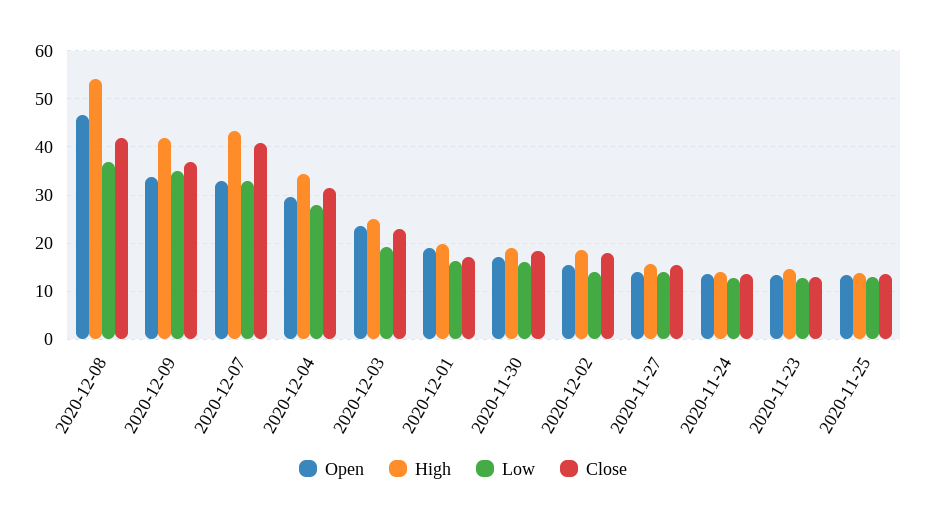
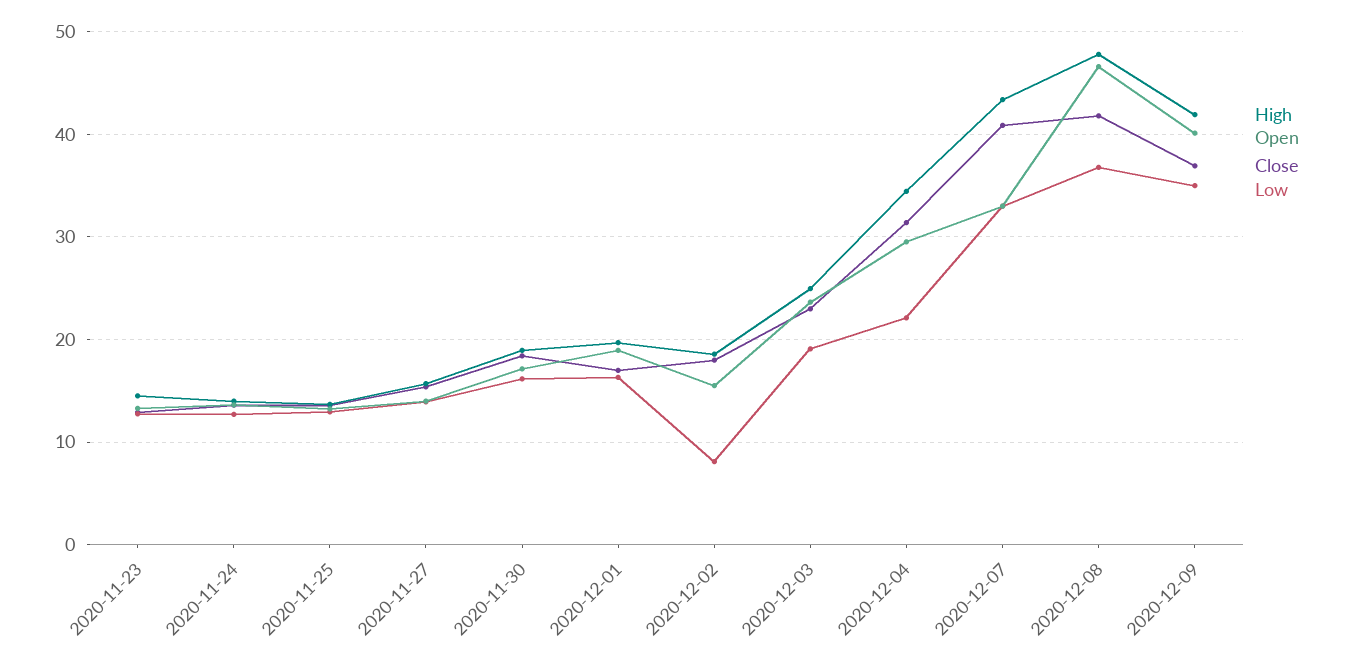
High, 2020-12-08: 54 -> 48
Open, 2020-12-09: 34 -> 40
Low, 2020-12-04: 28 -> 22
Low, 2020-12-02: 14 -> 8

